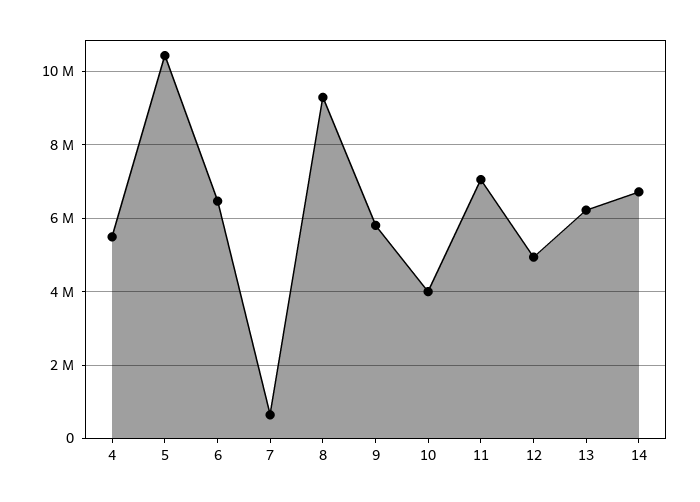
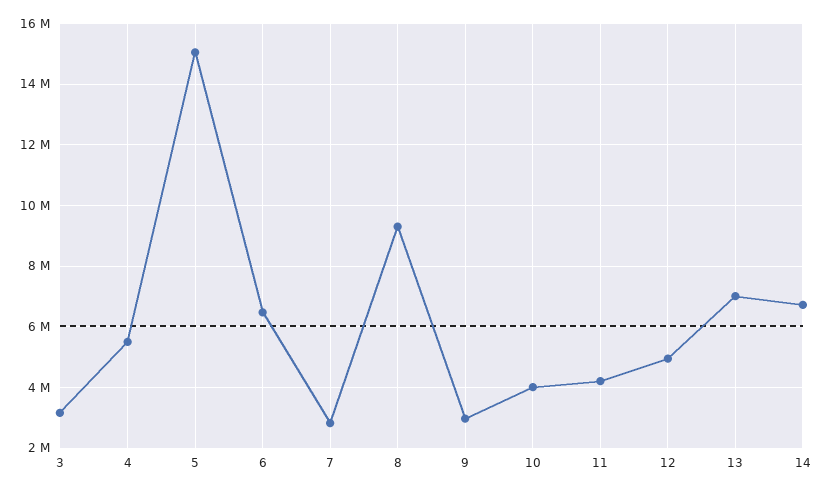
5: 10400000 -> 15000000
7: 600000 -> 2800000
9: 5800000 -> 3000000
11: 7000000 -> 4200000
13: 6200000 -> 7000000
3: none -> 3200000

